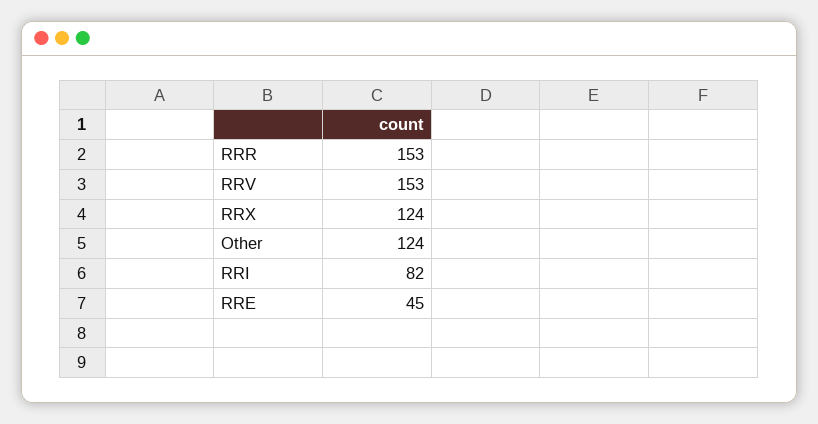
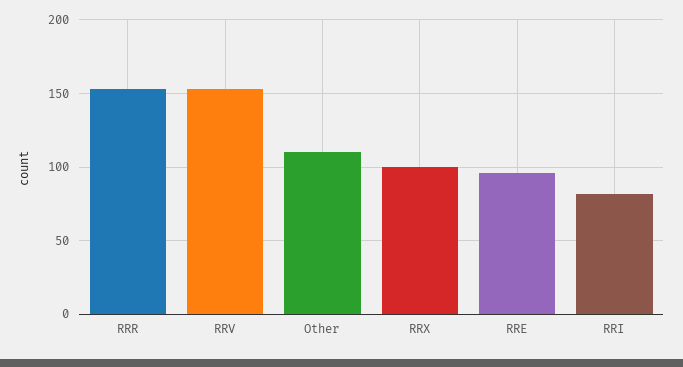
RRX: 124 -> 100
Other: 124 -> 110
RRE: 45 -> 95

